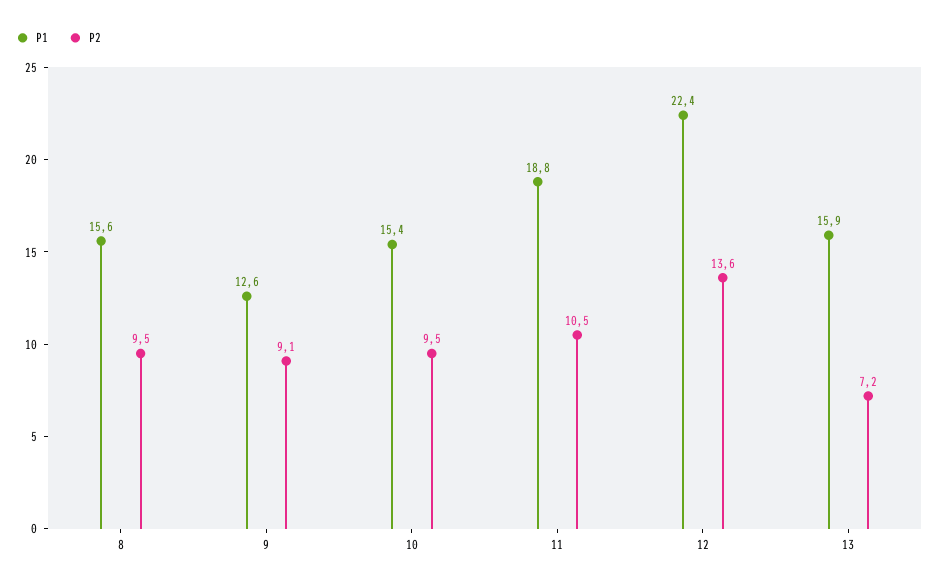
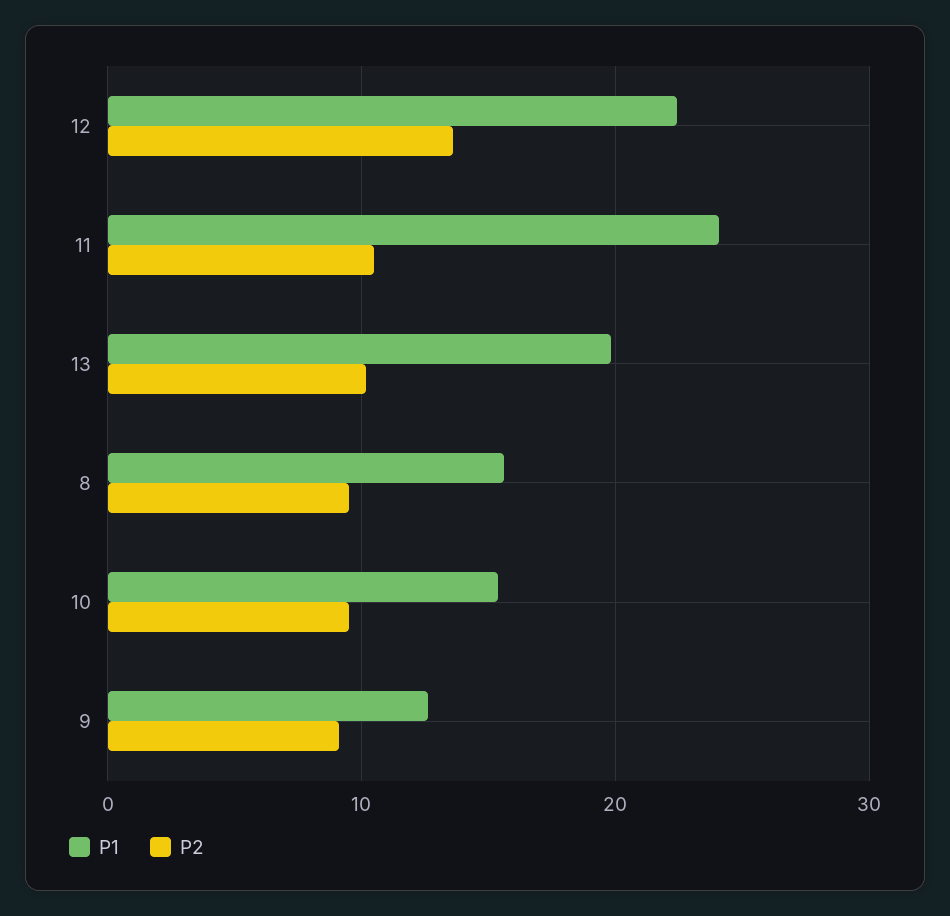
P1, 11: 18.8 -> 24
P1, 13: 15.9 -> 20
P2, 13: 7.2 -> 10

